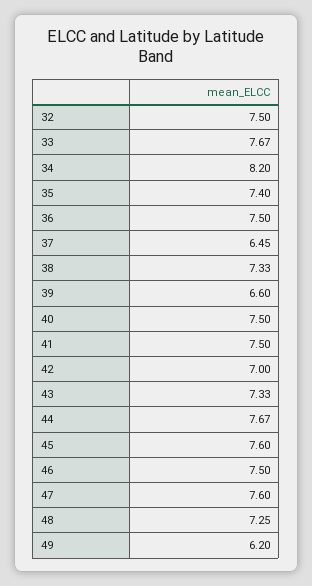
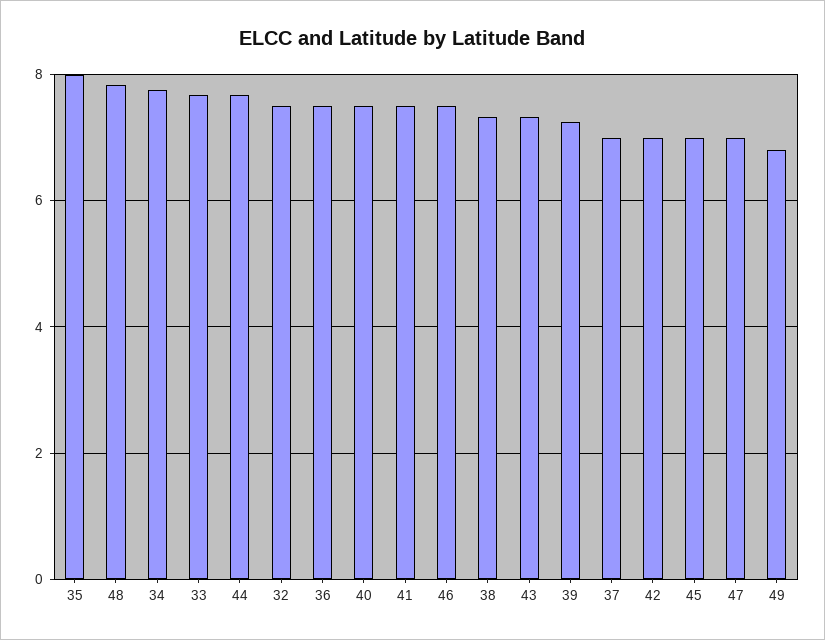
34: 8.2 -> 7.8
35: 7.4 -> 8
37: 6.45 -> 7
39: 6.6 -> 7.2
45: 7.6 -> 7
47: 7.6 -> 7
48: 7.25 -> 7.8
49: 6.2 -> 6.8

